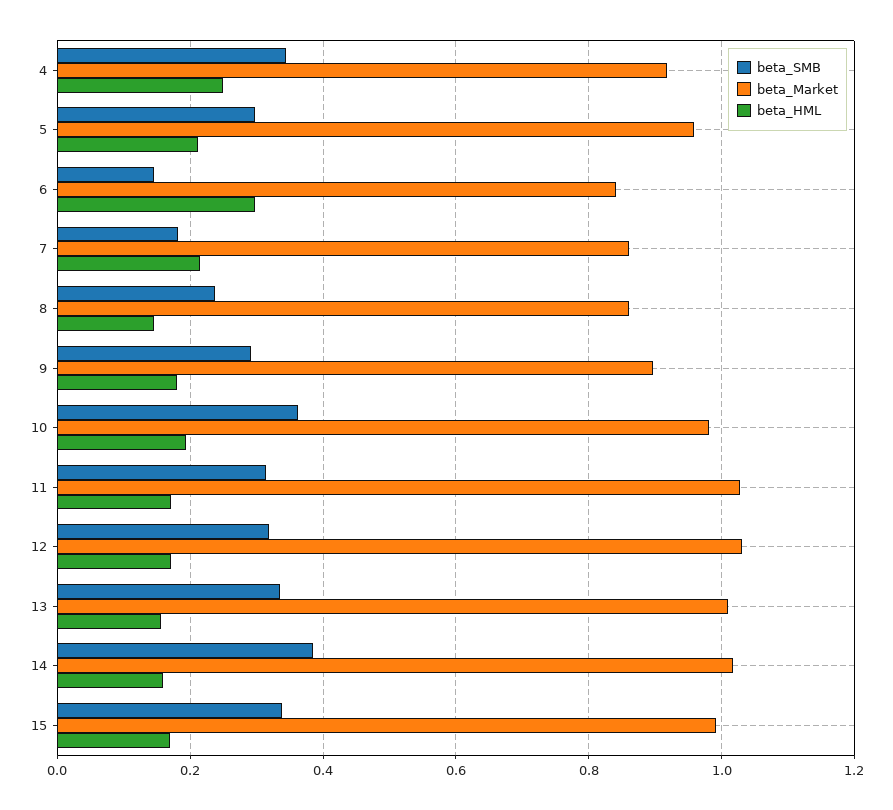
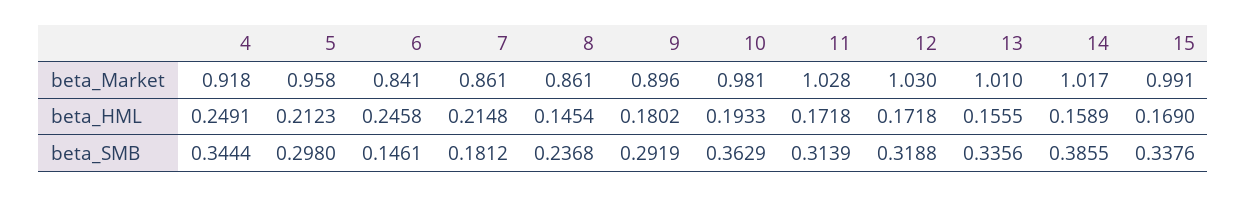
beta_HML, 6: 0.3 -> 0.2458

